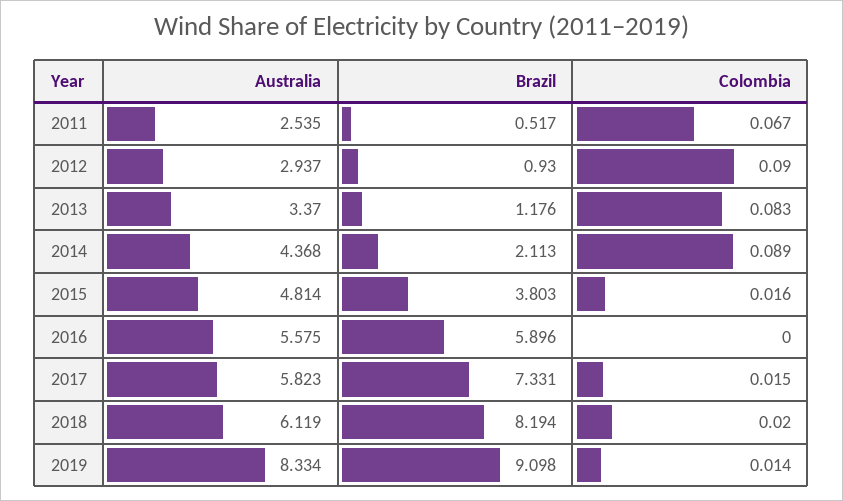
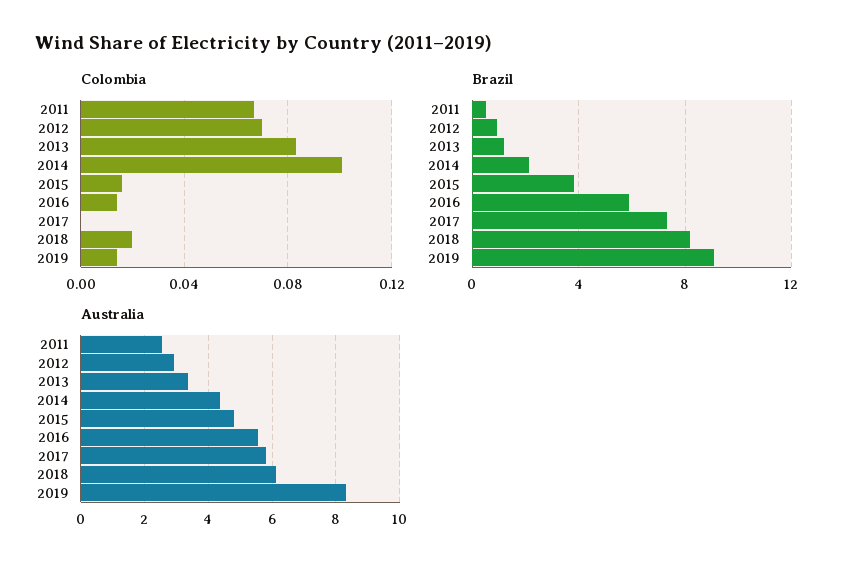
Colombia, 2012: 0.09 -> 0.07
Colombia, 2014: 0.089 -> 0.1
Colombia, 2016: 0 -> 0.015
Colombia, 2017: 0.015 -> 0

